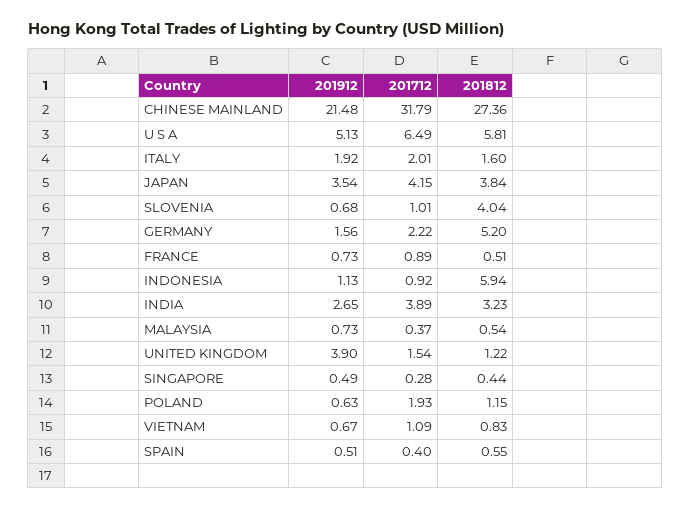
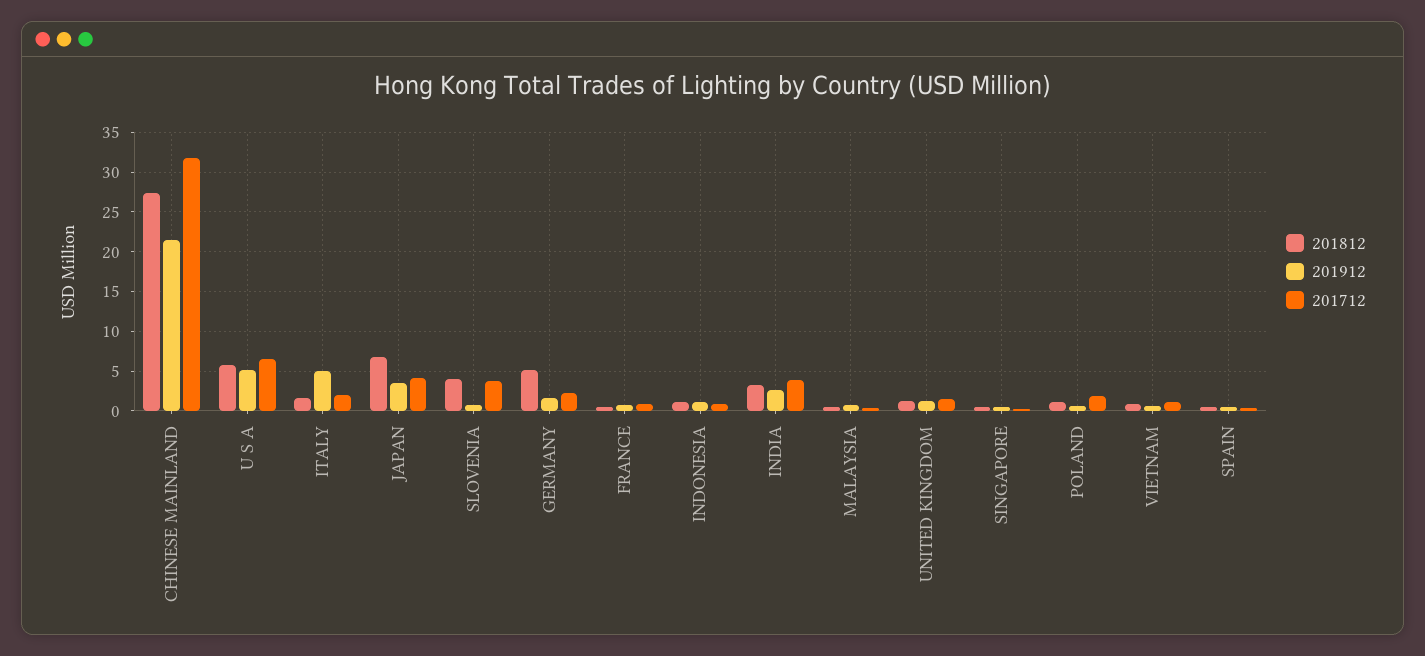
201912, ITALY: 1.92 -> 5
201812, JAPAN: 3.84 -> 7
201712, SLOVENIA: 1.01 -> 4
201812, INDONESIA: 5.94 -> 1
201912, UNITED KINGDOM: 3.9 -> 1

